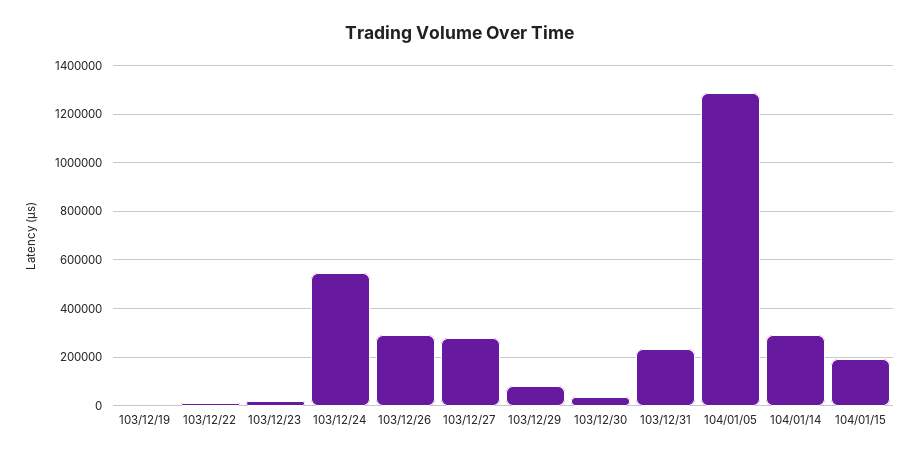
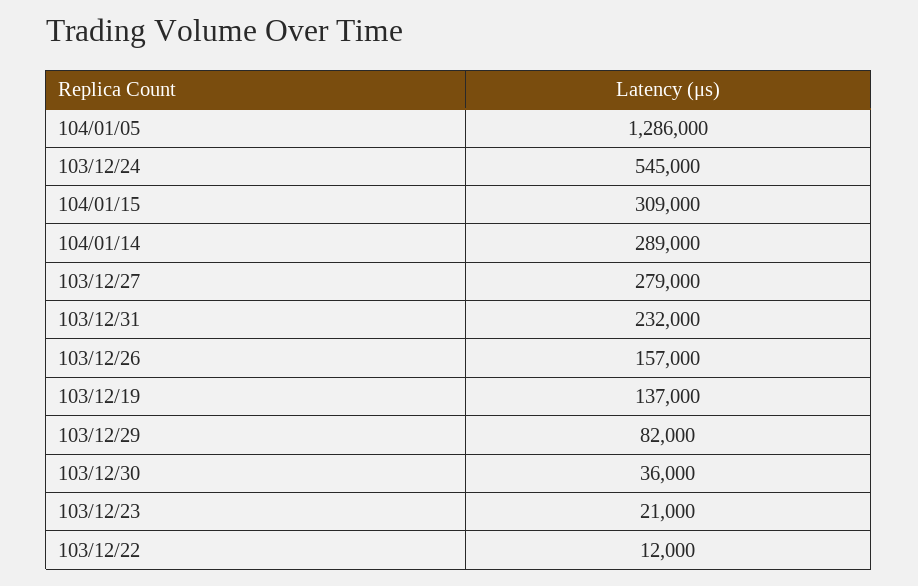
103/12/19: 0 -> 137000
103/12/26: 300000 -> 157000
104/01/15: 200000 -> 309000

